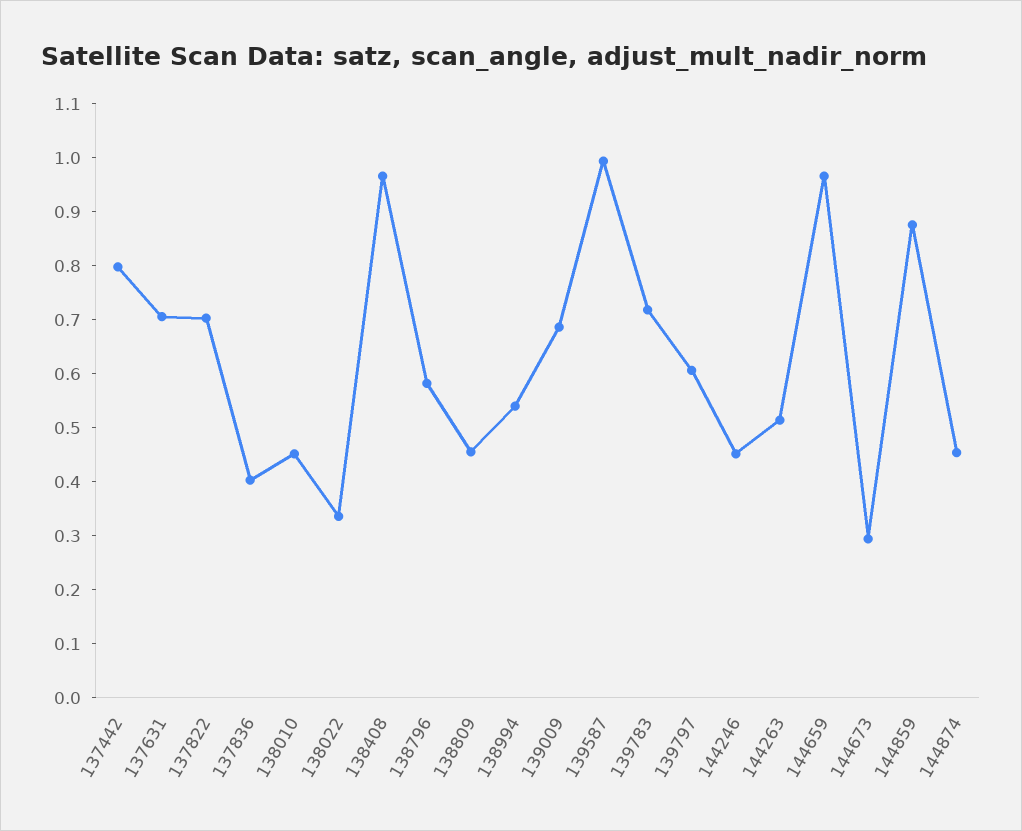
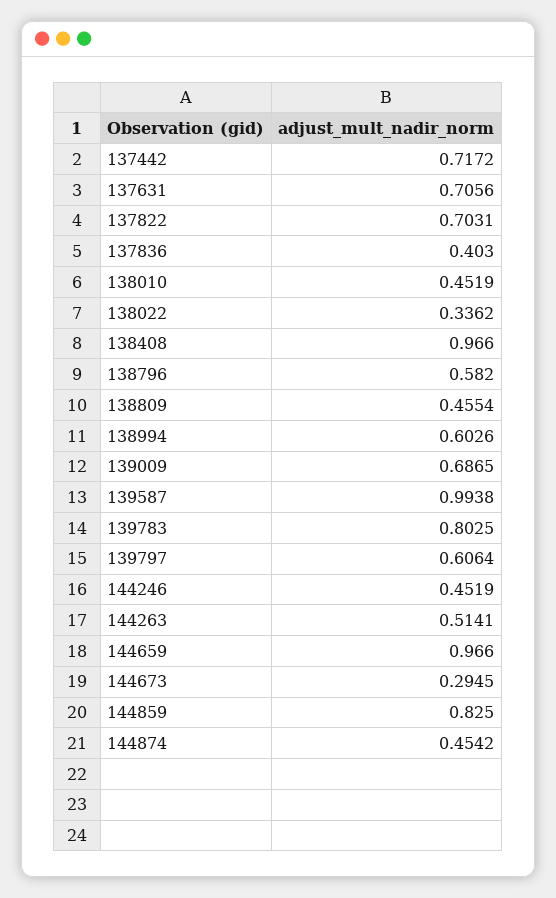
137442: 0.8 -> 0.7172
138994: 0.54 -> 0.6026
139783: 0.72 -> 0.8025
144859: 0.88 -> 0.825

